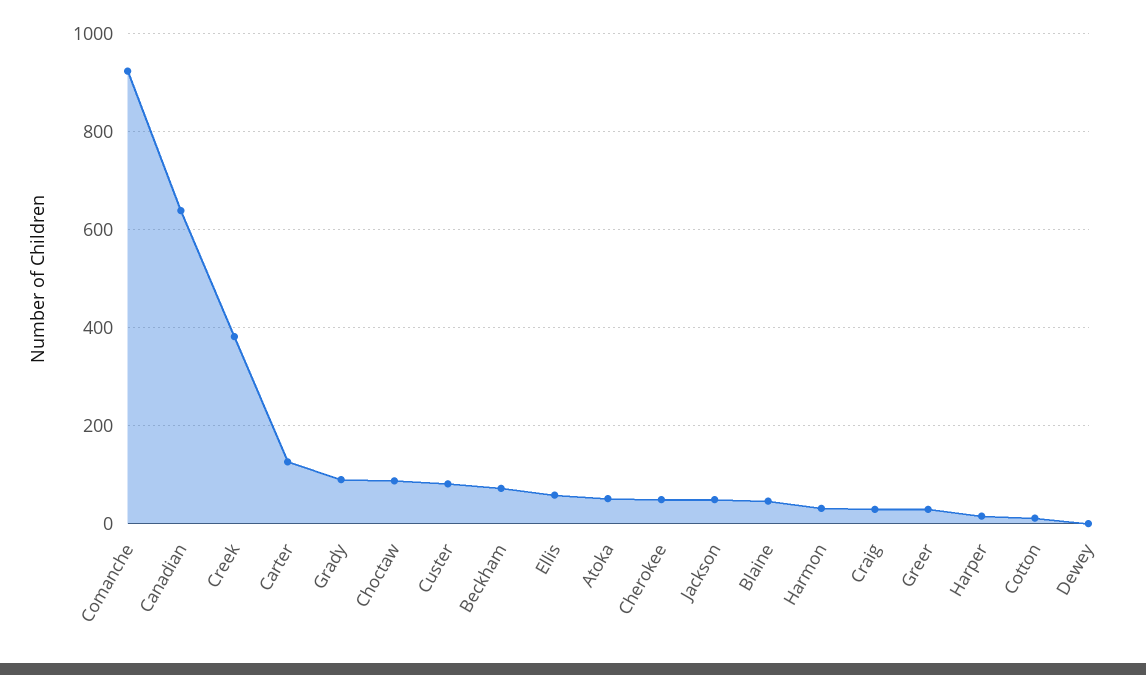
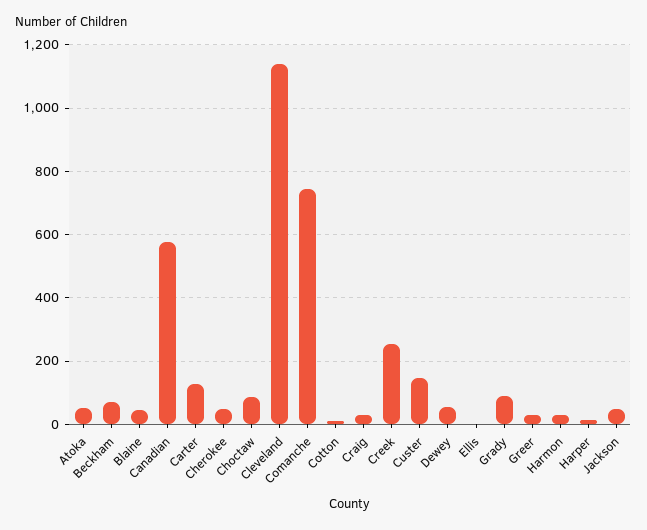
Comanche: 920 -> 740
Canadian: 640 -> 580
Creek: 380 -> 260
Custer: 80 -> 140
Ellis: 60 -> 0
Dewey: 0 -> 60
Cleveland: none -> 1140

